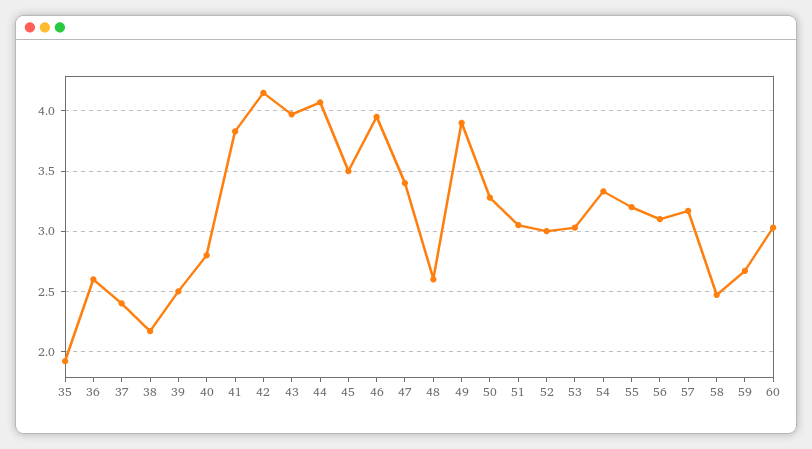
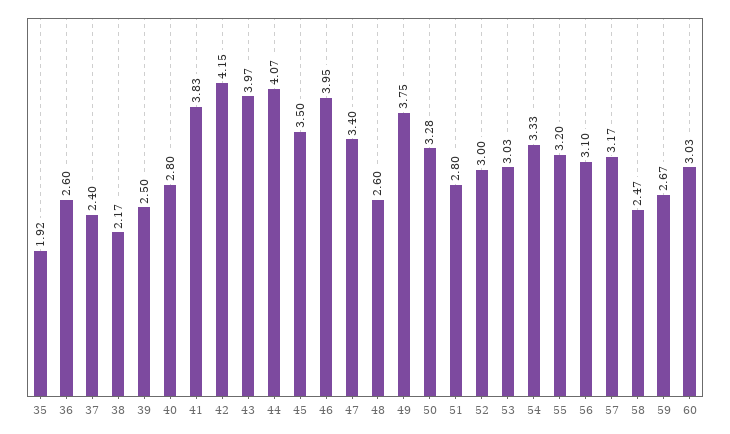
49: 3.9 -> 3.75
51: 3.05 -> 2.8

